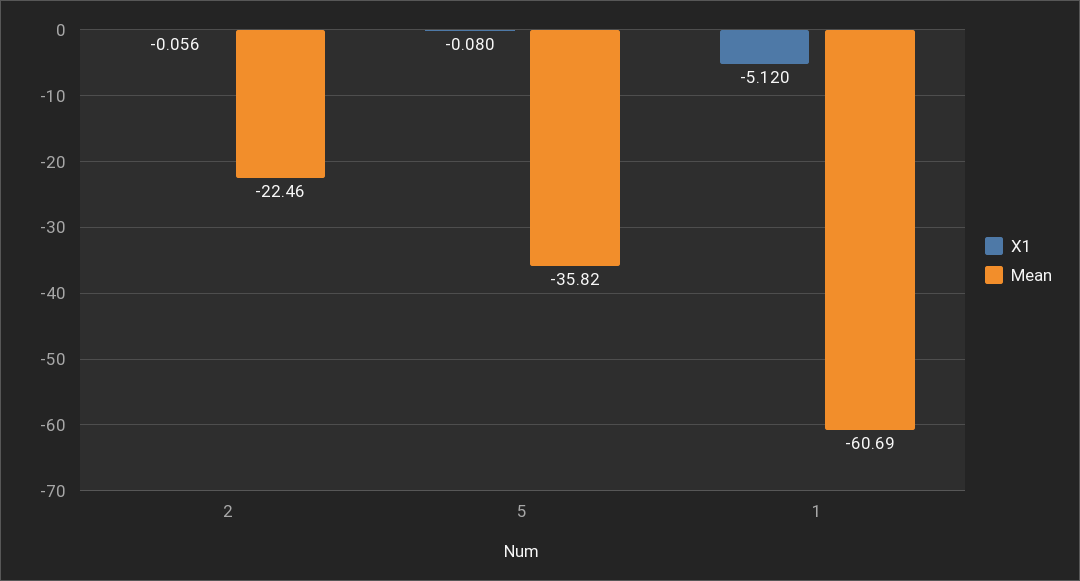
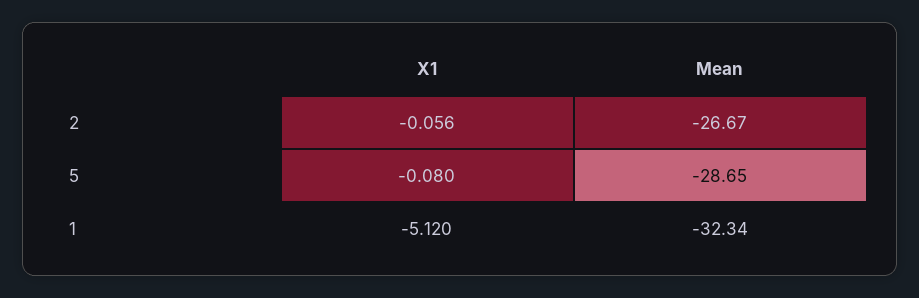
Mean, 2: -22.46 -> -26.67
Mean, 5: -35.82 -> -28.65
Mean, 1: -60.69 -> -32.34

